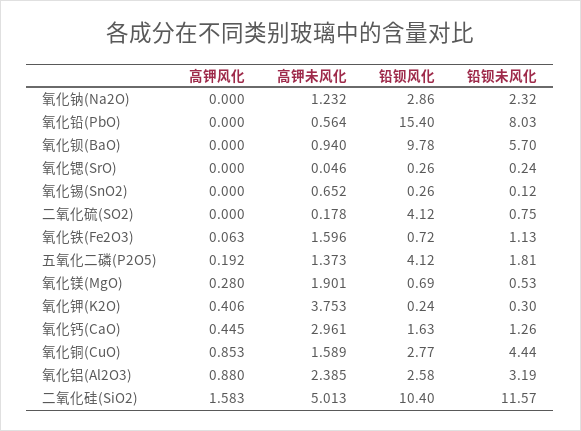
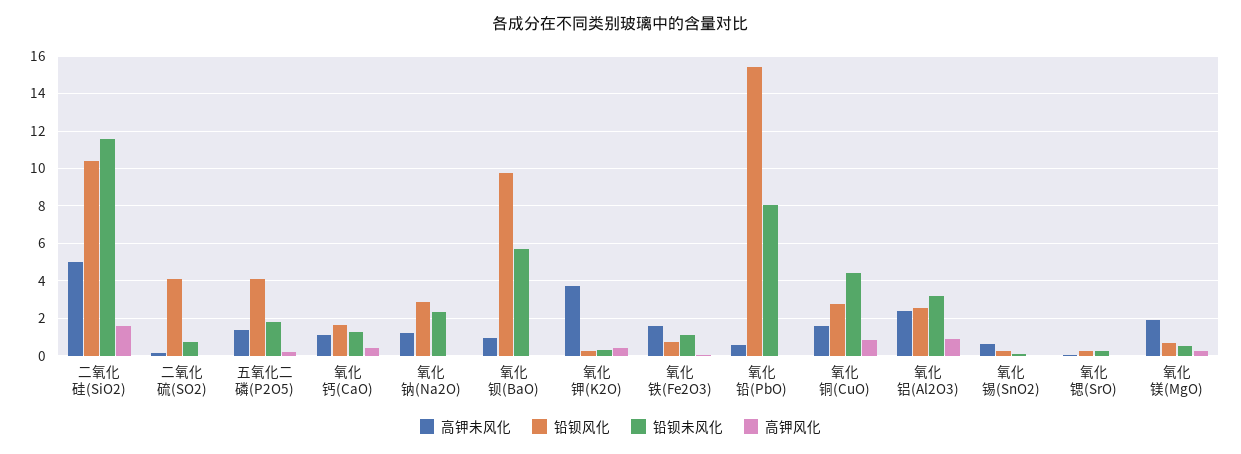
高钾未风化, 氧化钙(CaO): 2.961 -> 1

